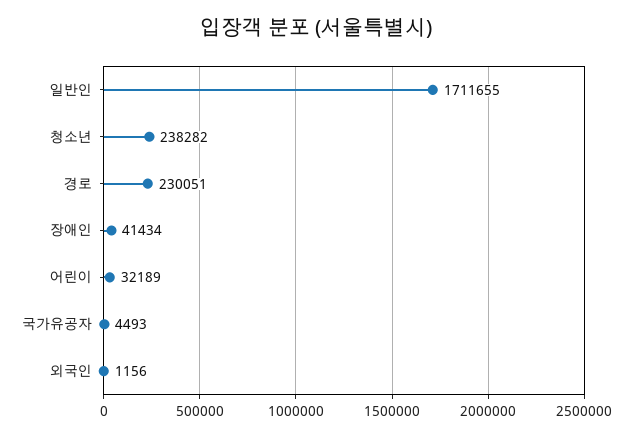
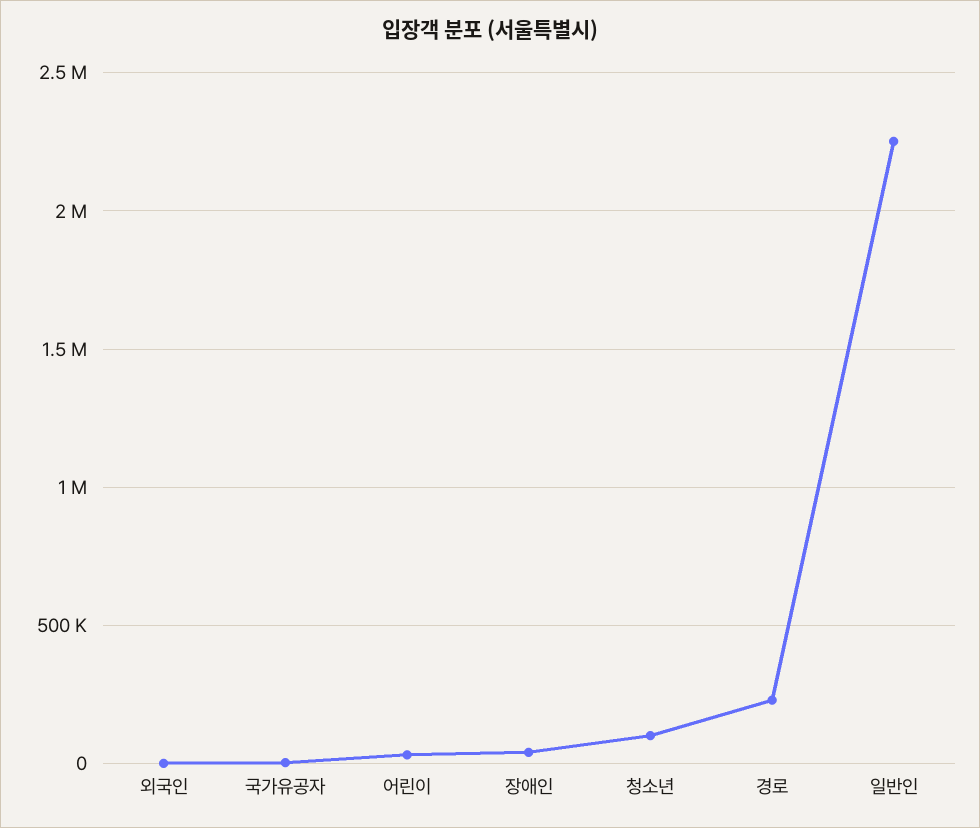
일반인: 1711655 -> 2250000
청소년: 238282 -> 100000

